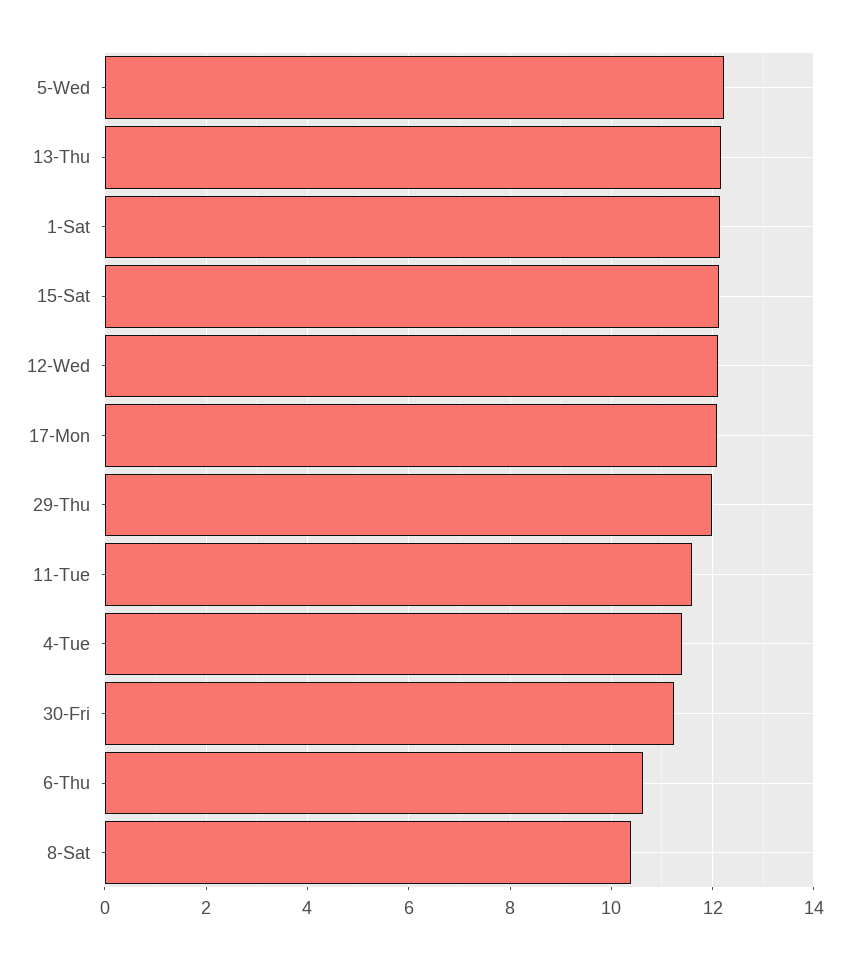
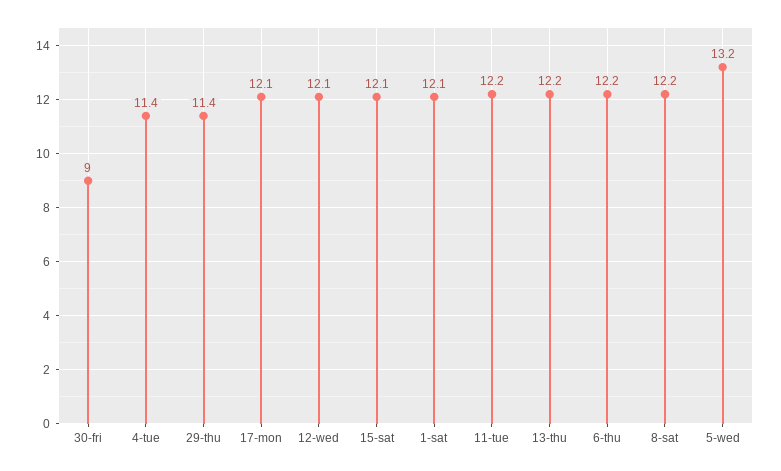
5-Wed: 12.2 -> 13.2
29-Thu: 12 -> 11.4
11-Tue: 11.6 -> 12.2
30-Fri: 11.2 -> 9
6-Thu: 10.6 -> 12.2
8-Sat: 10.4 -> 12.2

